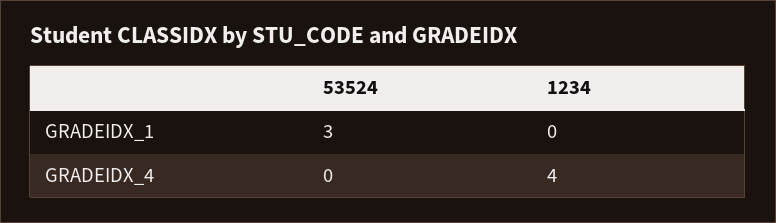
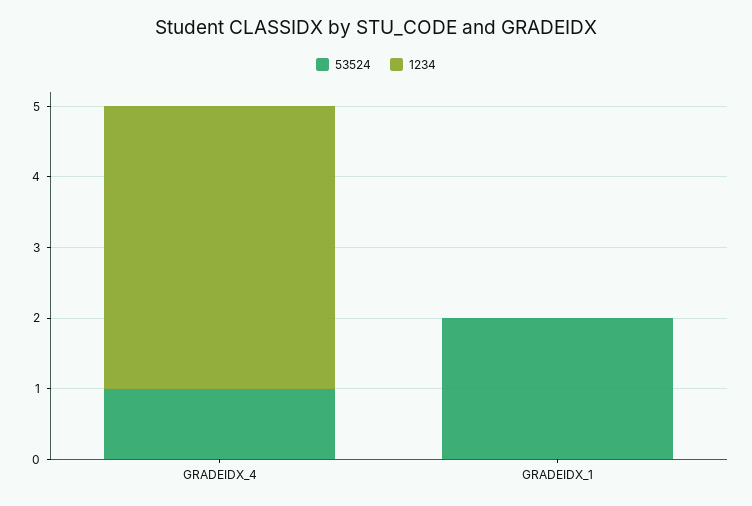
53524, GRADEIDX_1: 3 -> 2
53524, GRADEIDX_4: 0 -> 1

